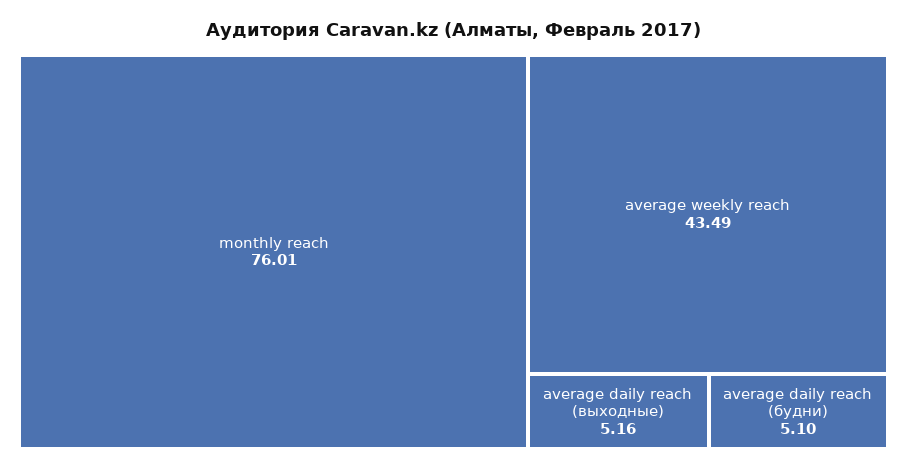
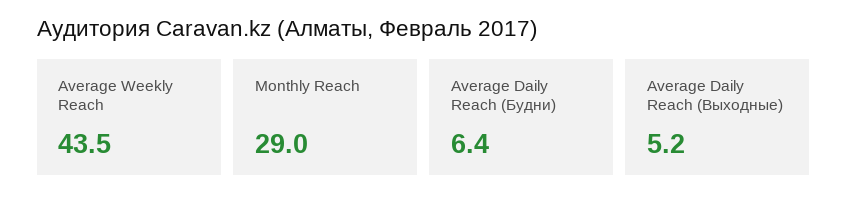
monthly reach: 76.01 -> 29
average daily reach (будни): 5.1 -> 6.4

